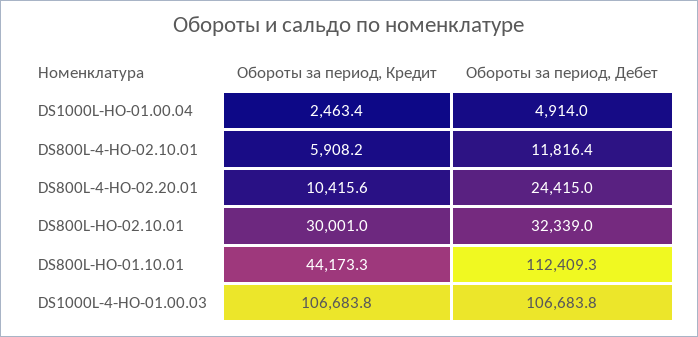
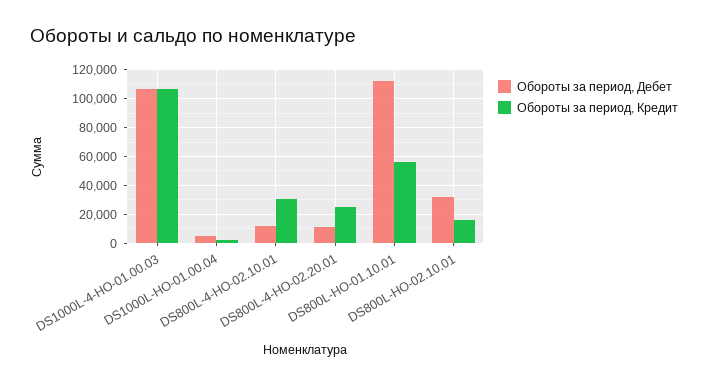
Обороты за период, Кредит, DS800L-4-HO-02.10.01: 5908.2 -> 30000
Обороты за период, Кредит, DS800L-4-HO-02.20.01: 10415.6 -> 25000
Обороты за период, Дебет, DS800L-4-HO-02.20.01: 24415 -> 10000
Обороты за период, Кредит, DS800L-HO-02.10.01: 30001 -> 15000
Обороты за период, Кредит, DS800L-HO-01.10.01: 44173.3 -> 55000

